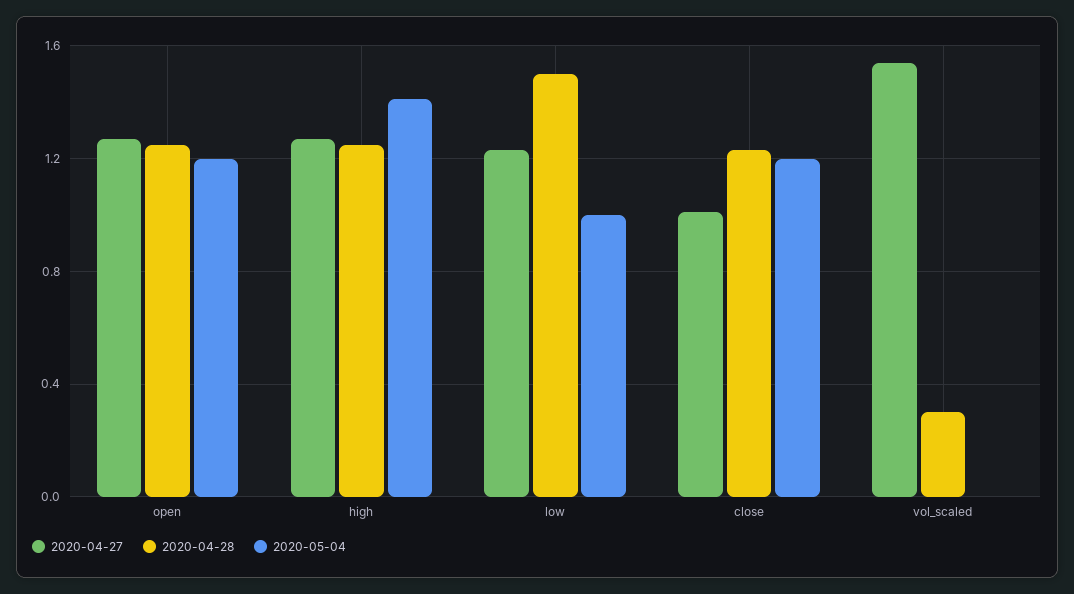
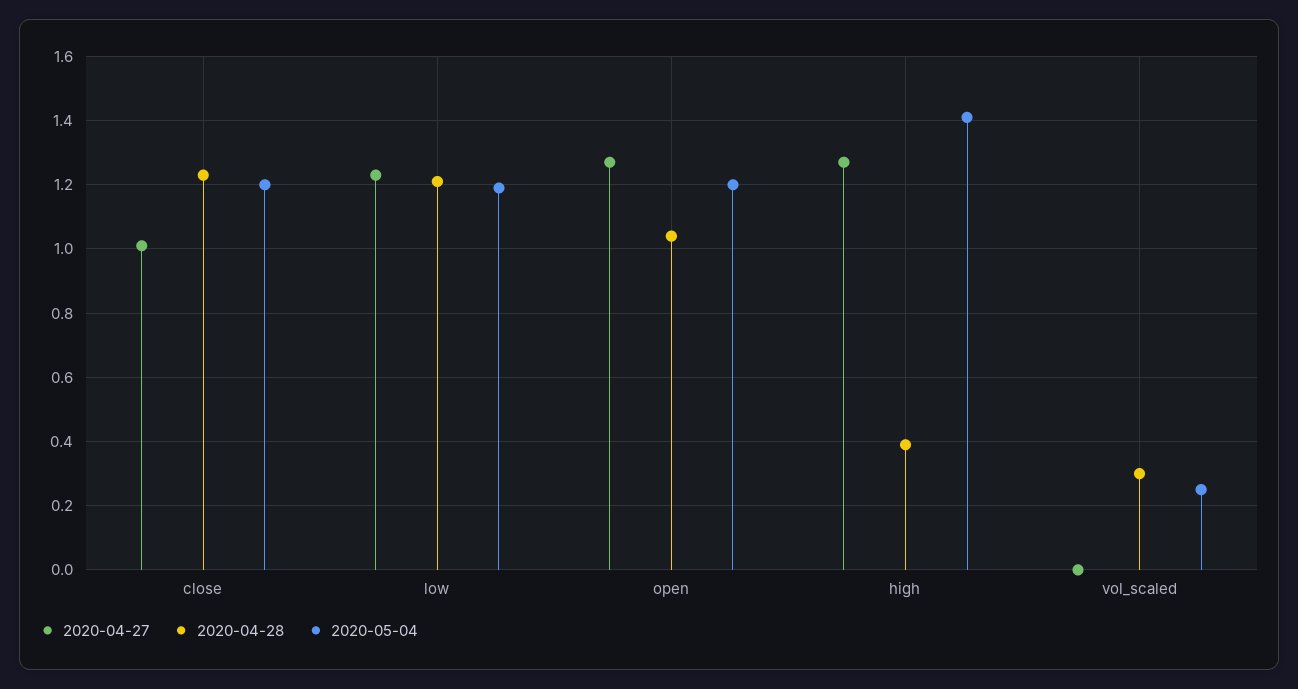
2020-04-28, open: 1.25 -> 1.05
2020-04-28, high: 1.25 -> 0.4
2020-04-28, low: 1.5 -> 1.2
2020-05-04, low: 1 -> 1.2
2020-04-27, vol_scaled: 1.55 -> 0
2020-05-04, vol_scaled: 0 -> 0.25

